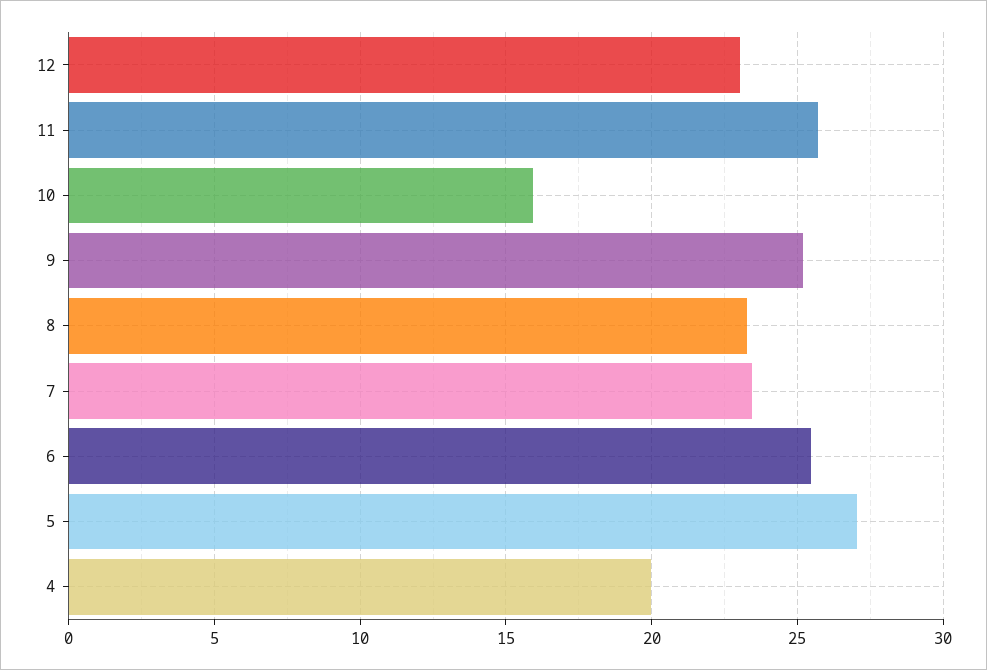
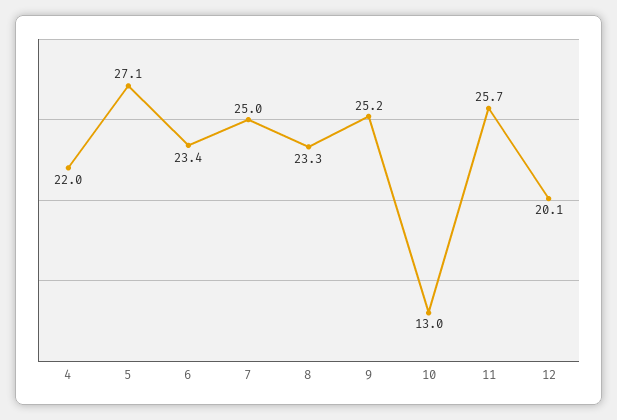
12: 23 -> 20.1
10: 16 -> 13
7: 23.5 -> 25
6: 25.5 -> 23.4
4: 20 -> 22

